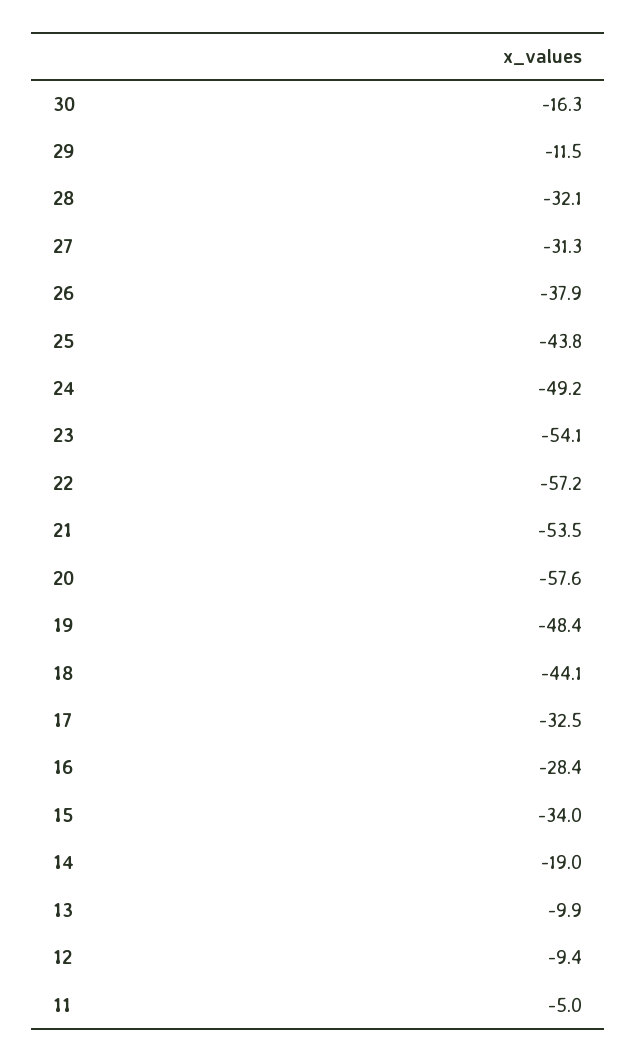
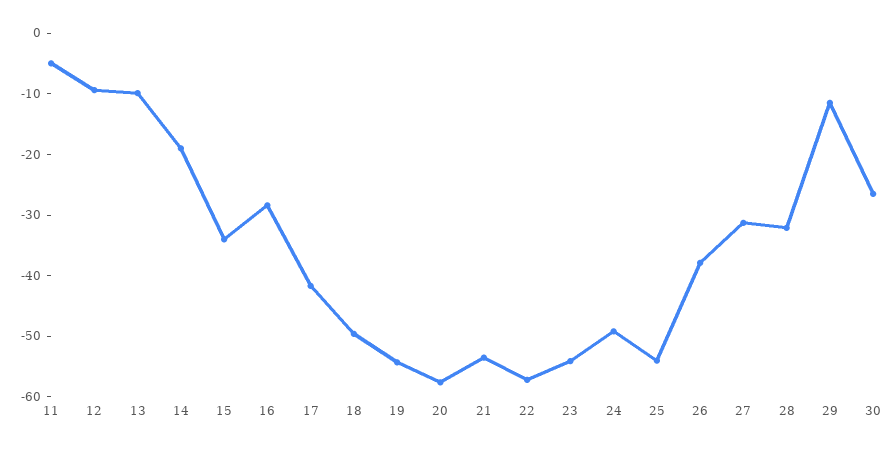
30: -16.3 -> -26
25: -43.8 -> -54
19: -48.4 -> -54
18: -44.1 -> -50
17: -32.5 -> -42

